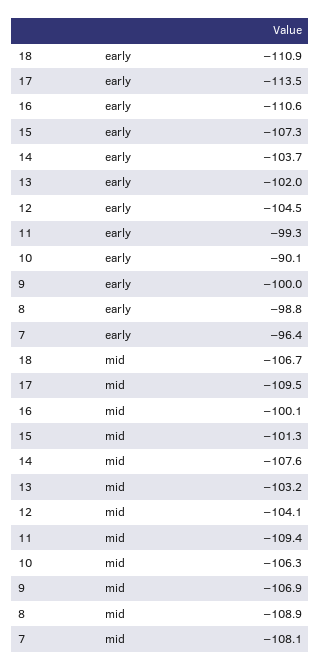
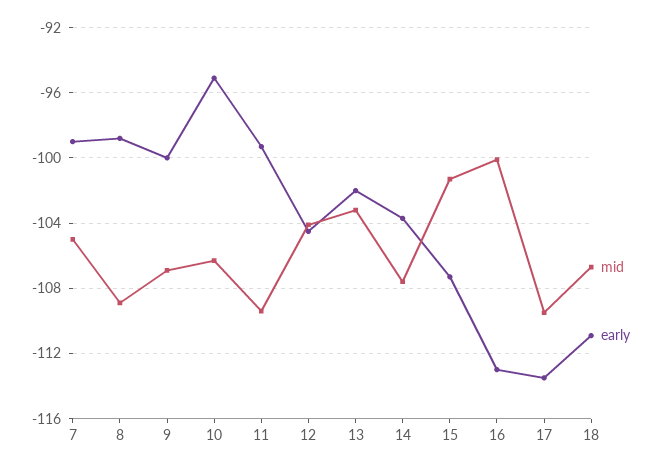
early, 16: -110.6 -> -113
early, 10: -90.1 -> -95
early, 7: -96.4 -> -99
mid, 7: -108.1 -> -105

